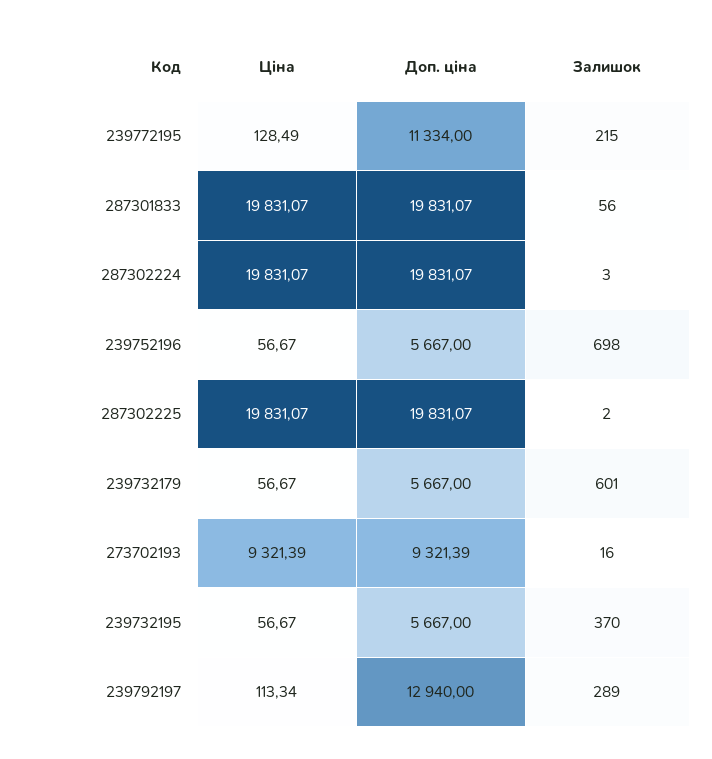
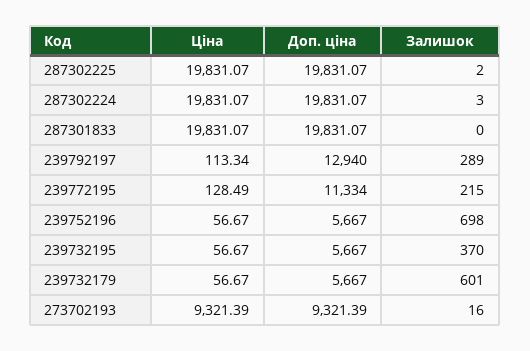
Залишок, 287301833: 56 -> 0

